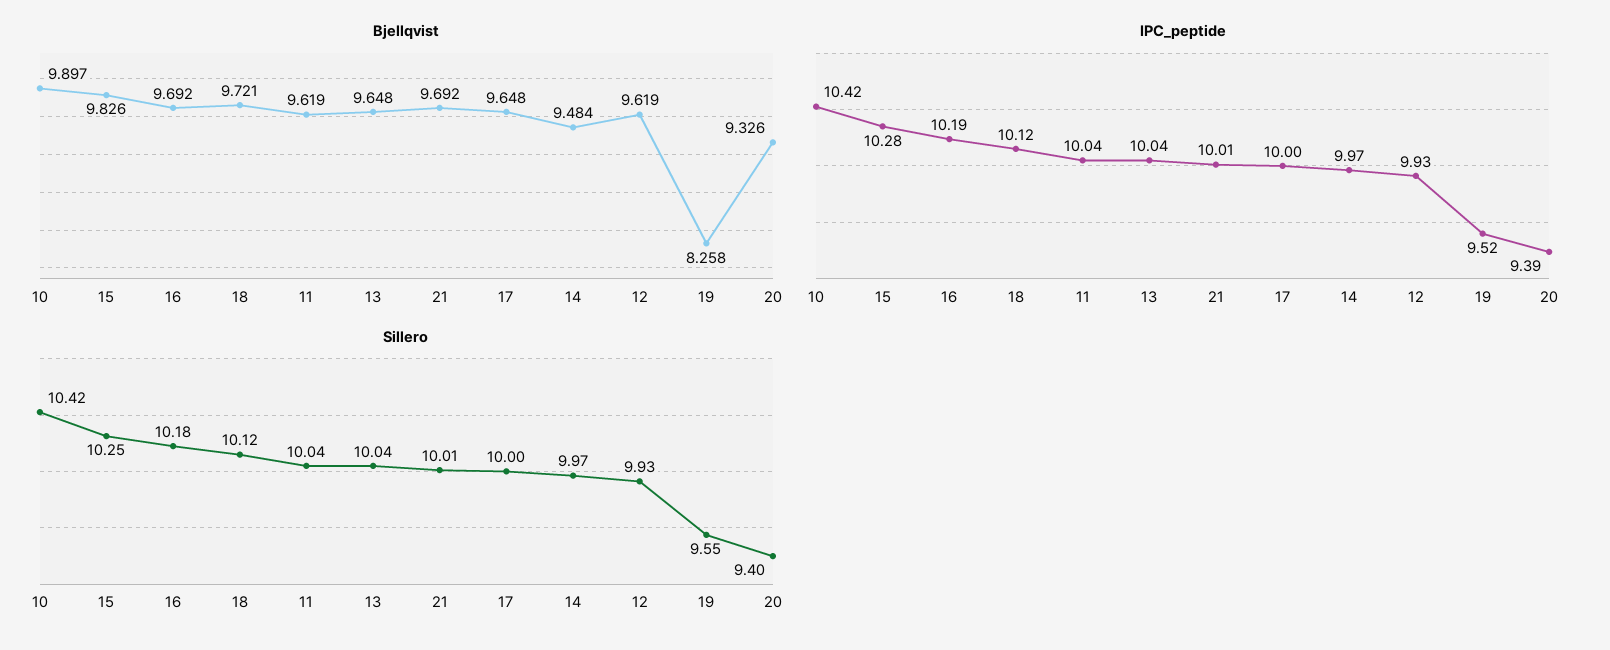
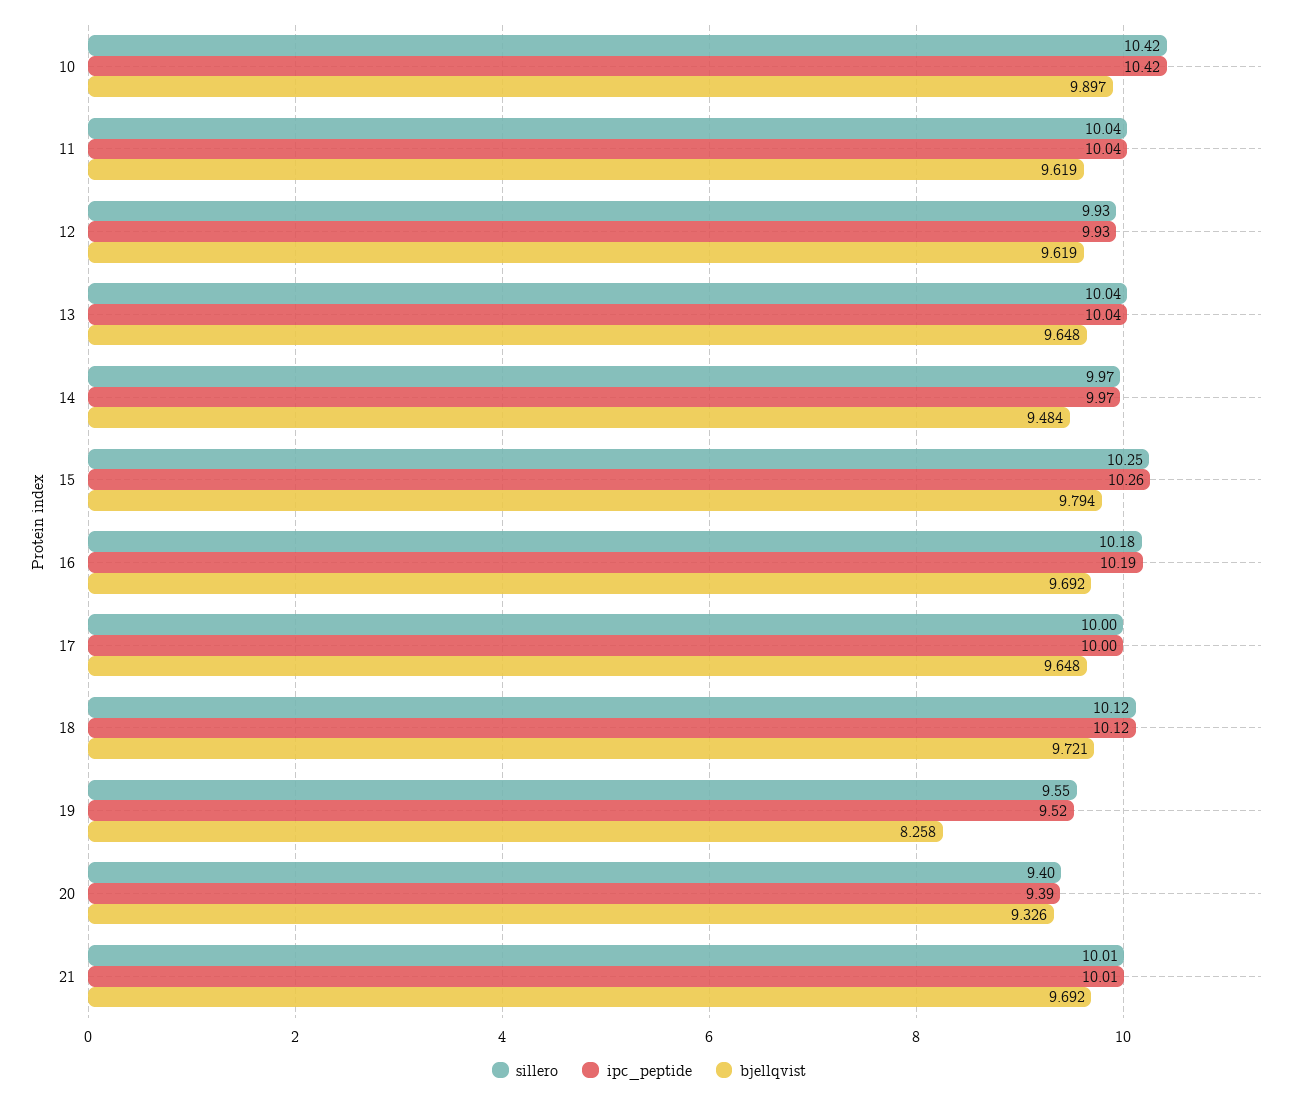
Bjellqvist, 15: 9.826 -> 9.794
IPC_peptide, 15: 10.28 -> 10.26

